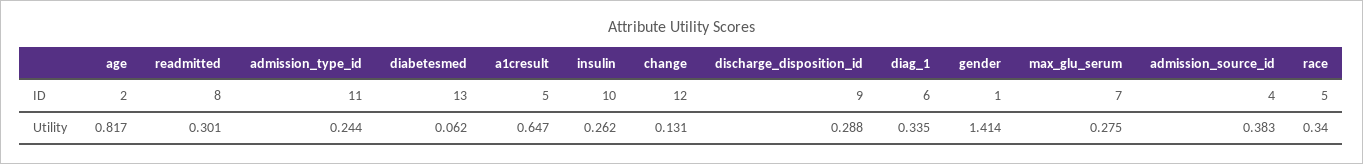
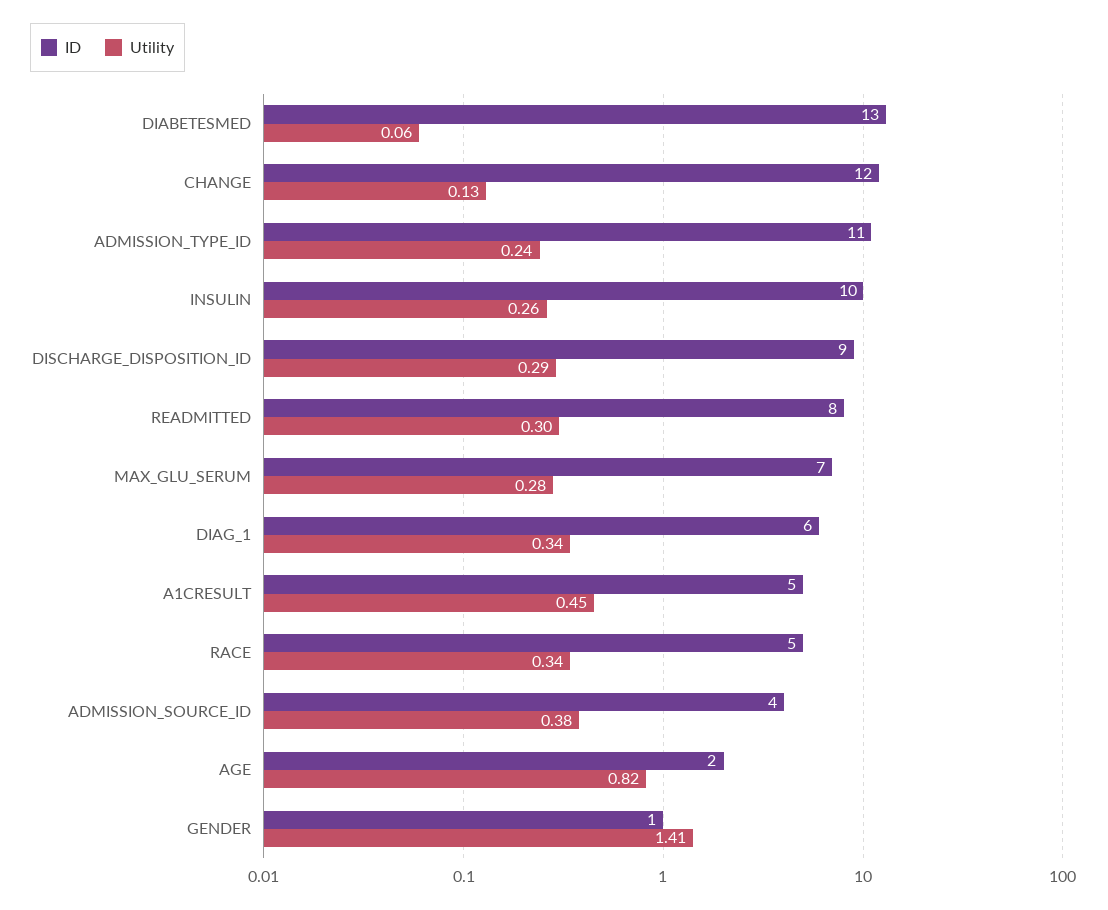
Utility, a1cresult: 0.647 -> 0.45

